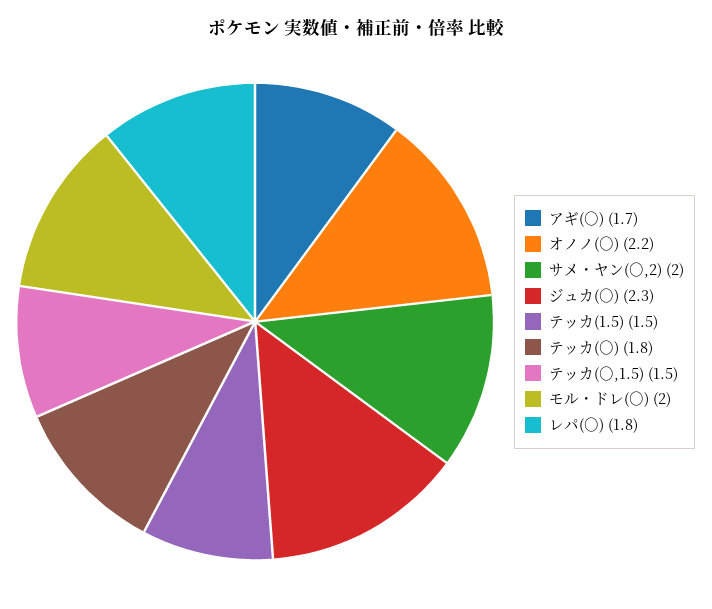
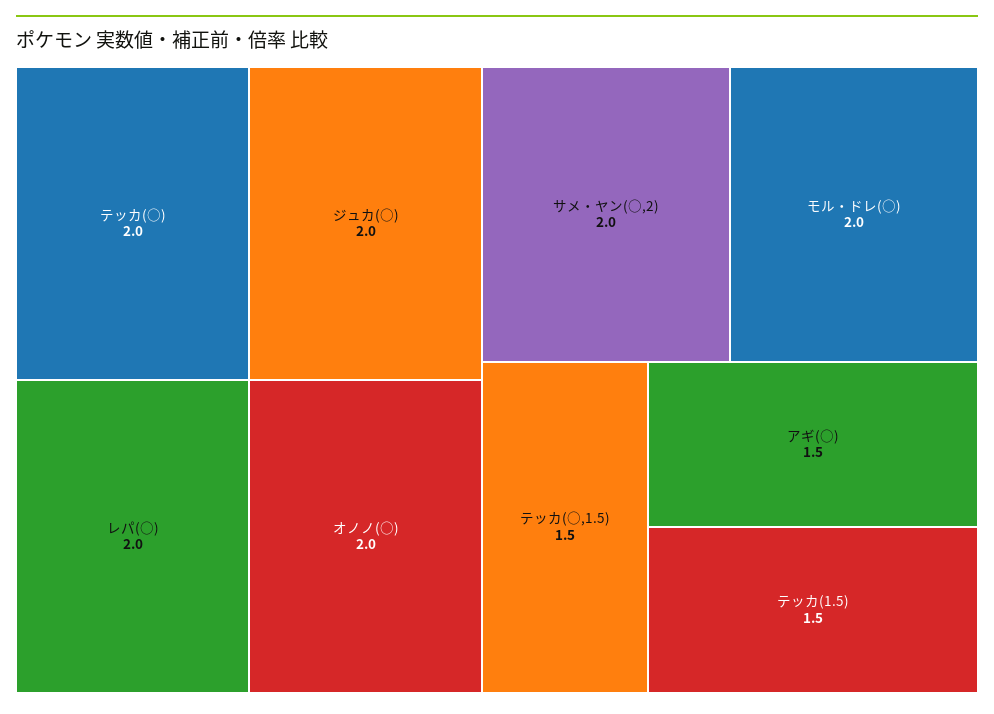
アギ(○): 1.7 -> 1.5
オノノ(○): 2.2 -> 2
ジュカ(○): 2.3 -> 2
テッカ(○): 1.8 -> 2
レパ(○): 1.8 -> 2

